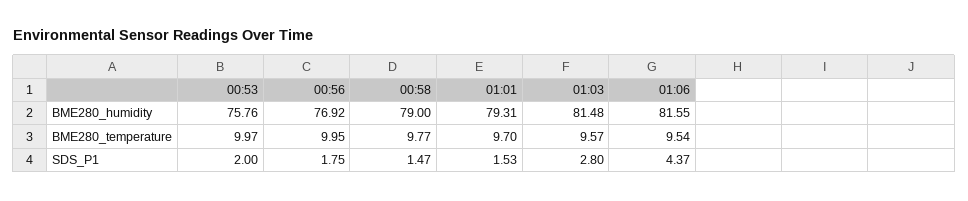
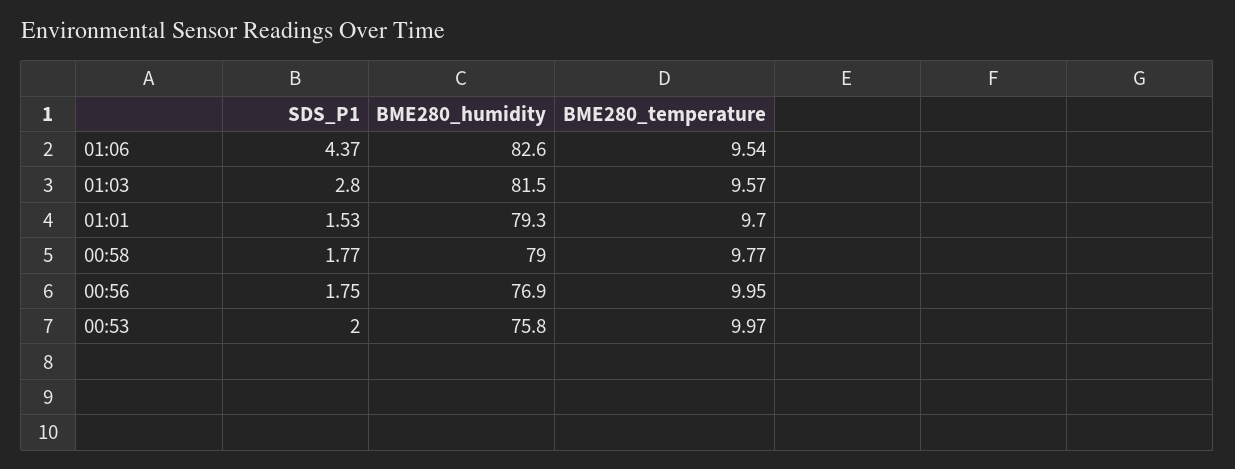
01:06, BME280_humidity: 81.55 -> 82.6
00:58, SDS_P1: 1.47 -> 1.77

